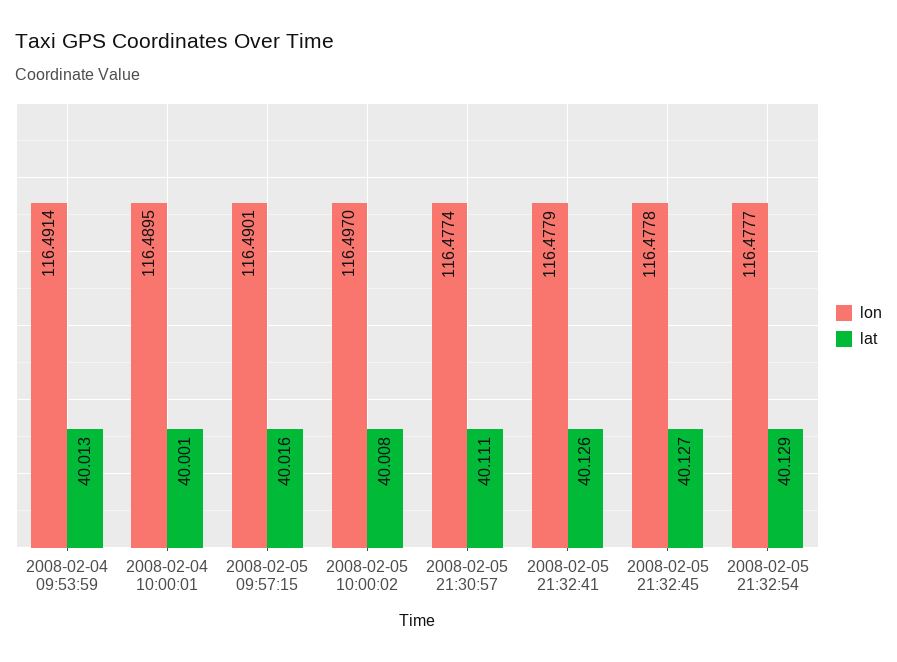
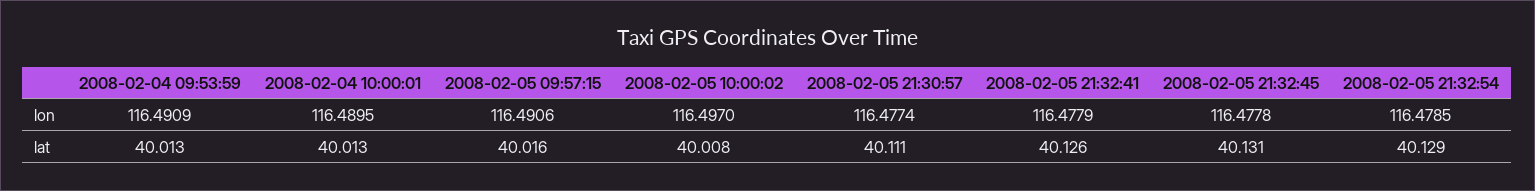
lon, 2008-02-04 09:53:59: 116.4914 -> 116.4909
lat, 2008-02-04 10:00:01: 40.001 -> 40.013
lon, 2008-02-05 09:57:15: 116.4901 -> 116.4906
lat, 2008-02-05 21:32:45: 40.127 -> 40.131
lon, 2008-02-05 21:32:54: 116.4777 -> 116.4785

